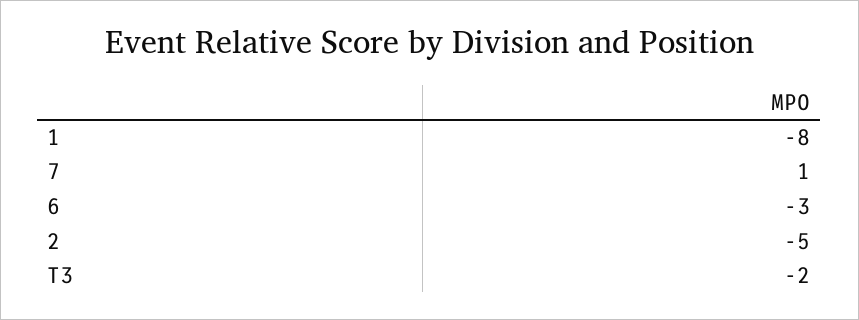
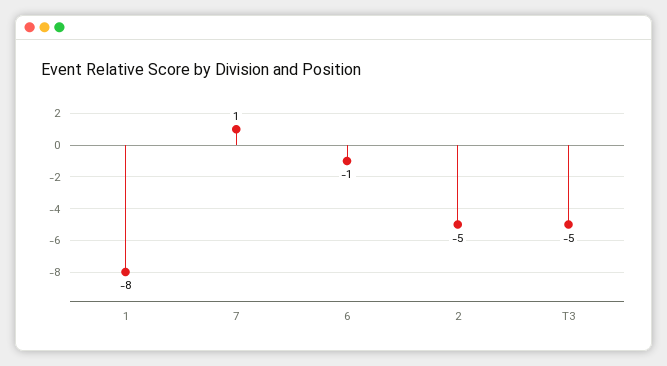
6: -3 -> -1
T3: -2 -> -5

